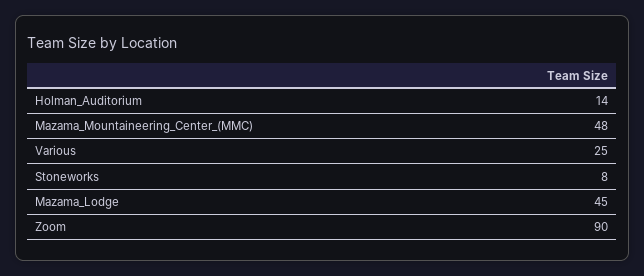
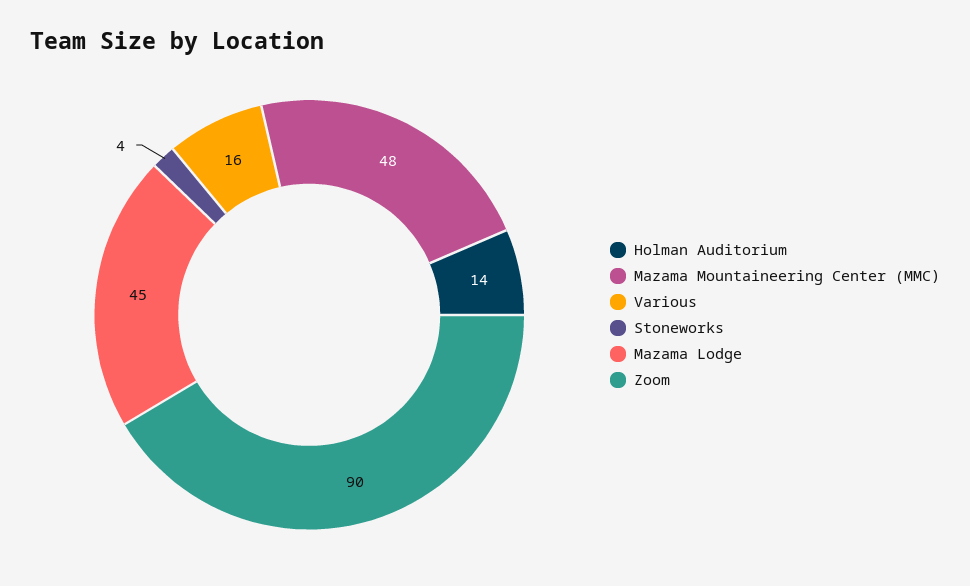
Various: 25 -> 16
Stoneworks: 8 -> 4

